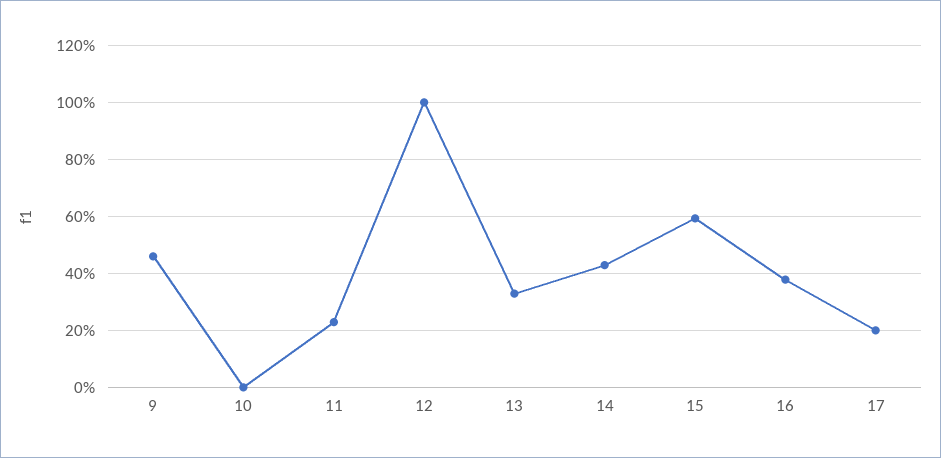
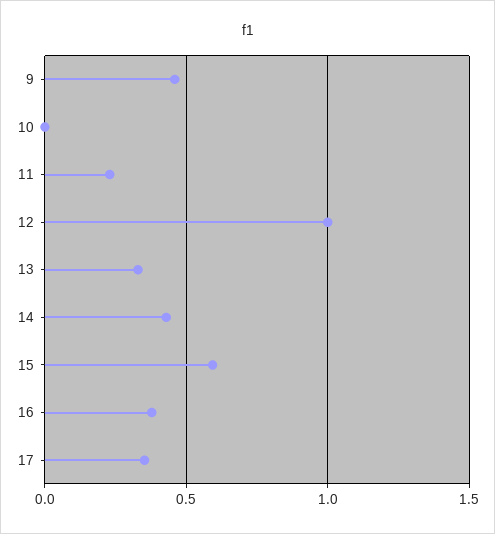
17: 0.2 -> 0.35

